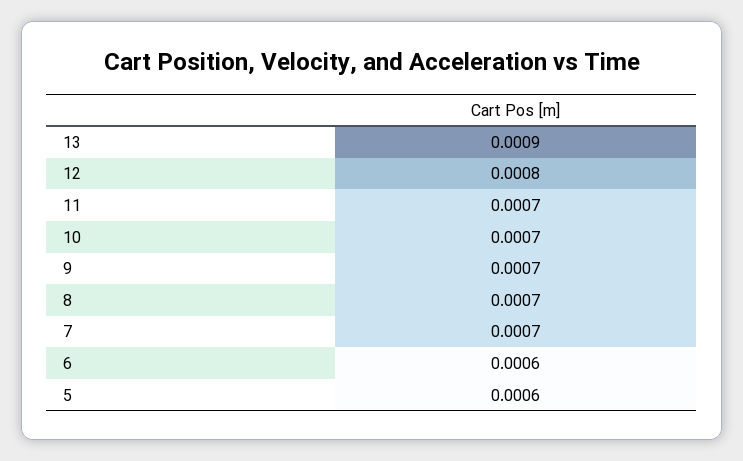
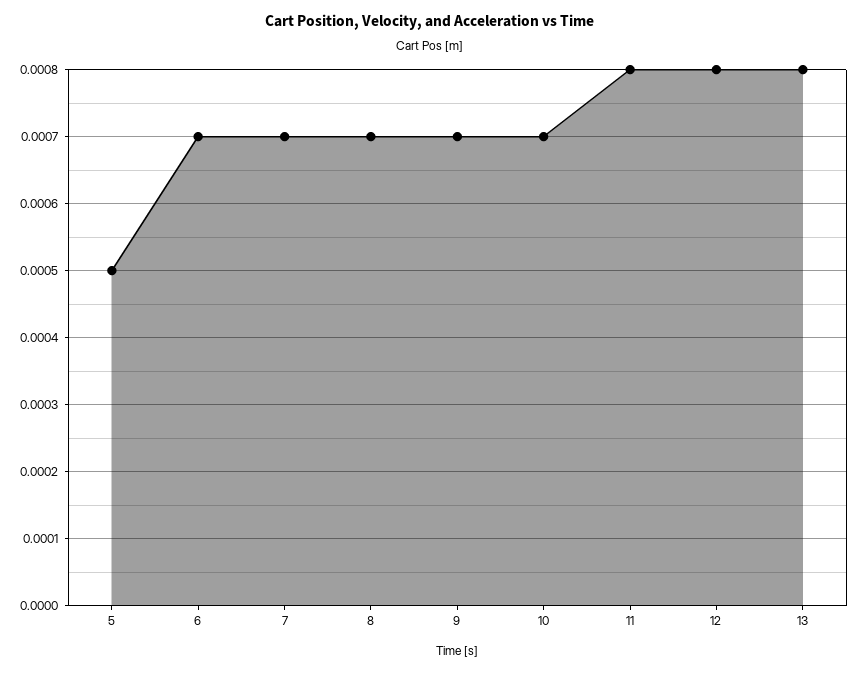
13: 0.0009 -> 0.0008
11: 0.0007 -> 0.0008
6: 0.0006 -> 0.0007
5: 0.0006 -> 0.0005

